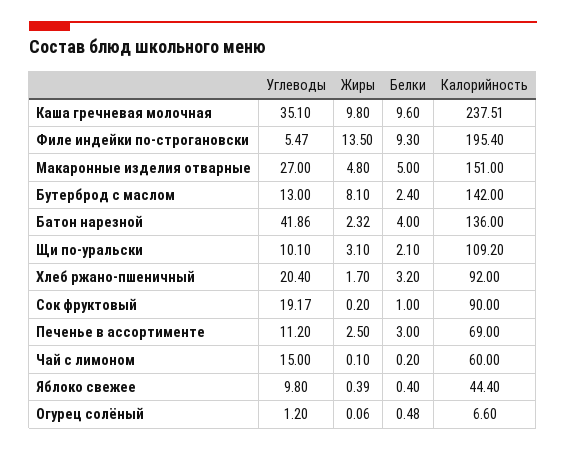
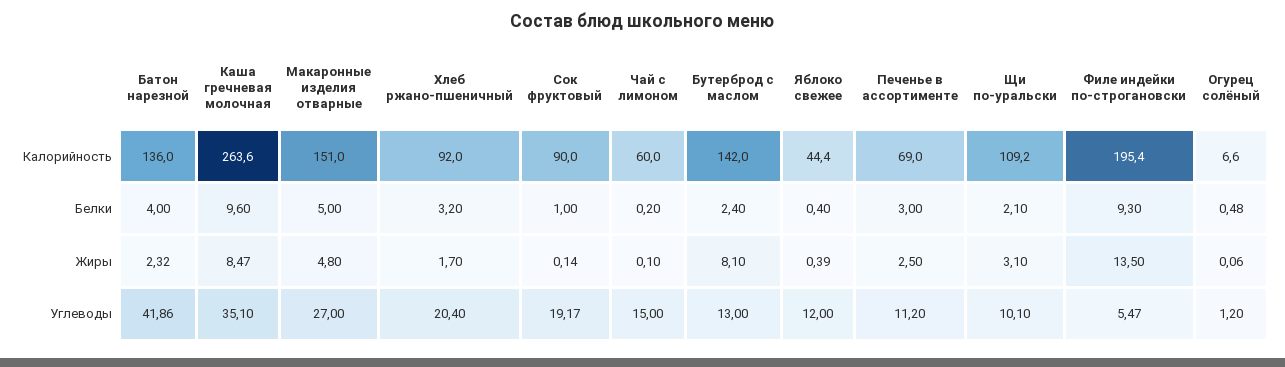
Жиры, Каша гречневая молочная: 9.8 -> 8.47
Калорийность, Каша гречневая молочная: 237.51 -> 263.6
Жиры, Сок фруктовый: 0.2 -> 0.14
Углеводы, Яблоко свежее: 9.8 -> 12

